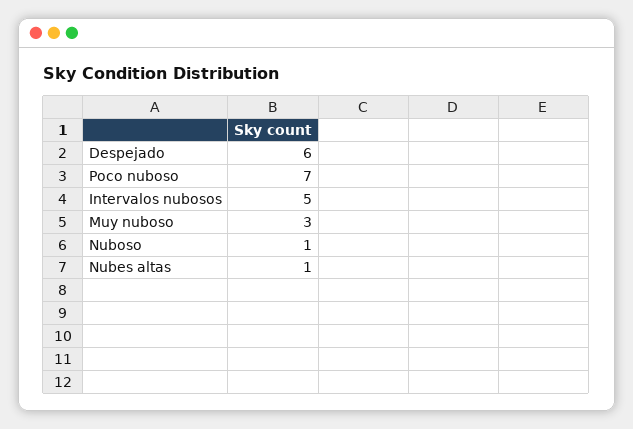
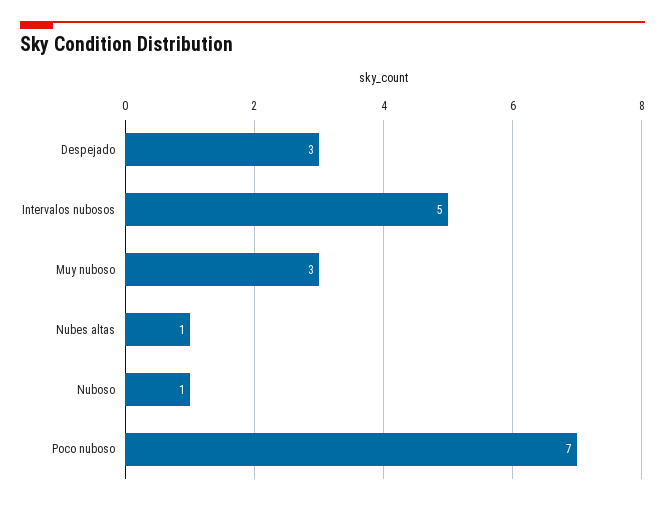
Despejado: 6 -> 3

